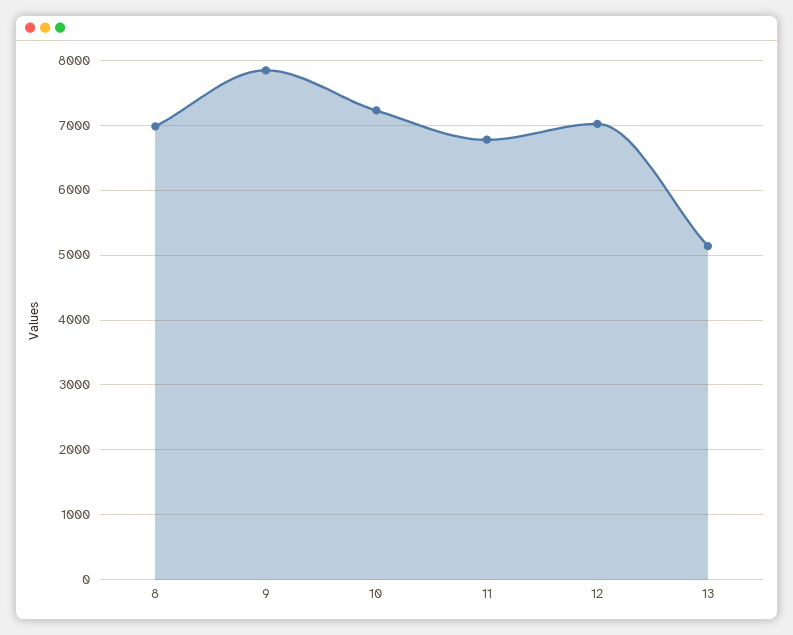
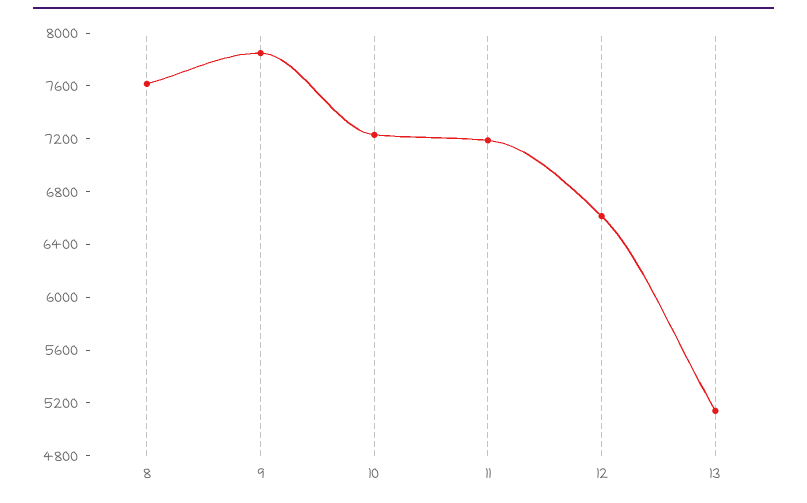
8: 7000 -> 7600
11: 6800 -> 7200
12: 7000 -> 6600

